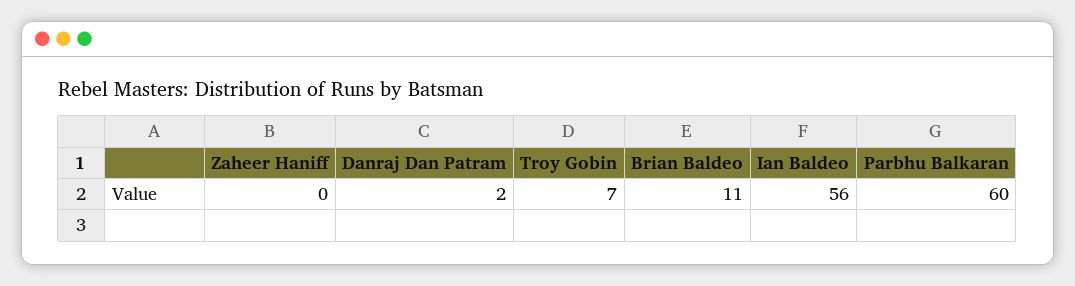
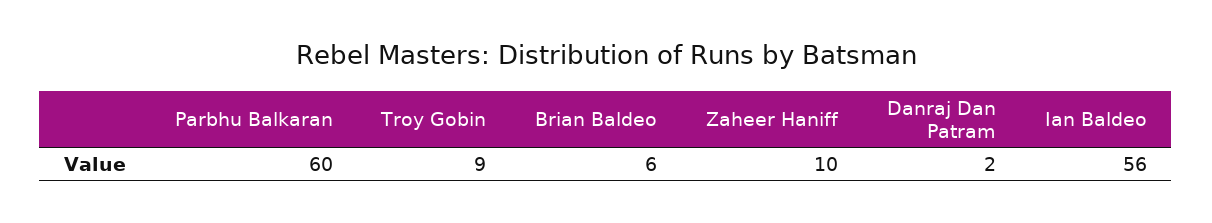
Zaheer Haniff: 0 -> 10
Troy Gobin: 7 -> 9
Brian Baldeo: 11 -> 6

